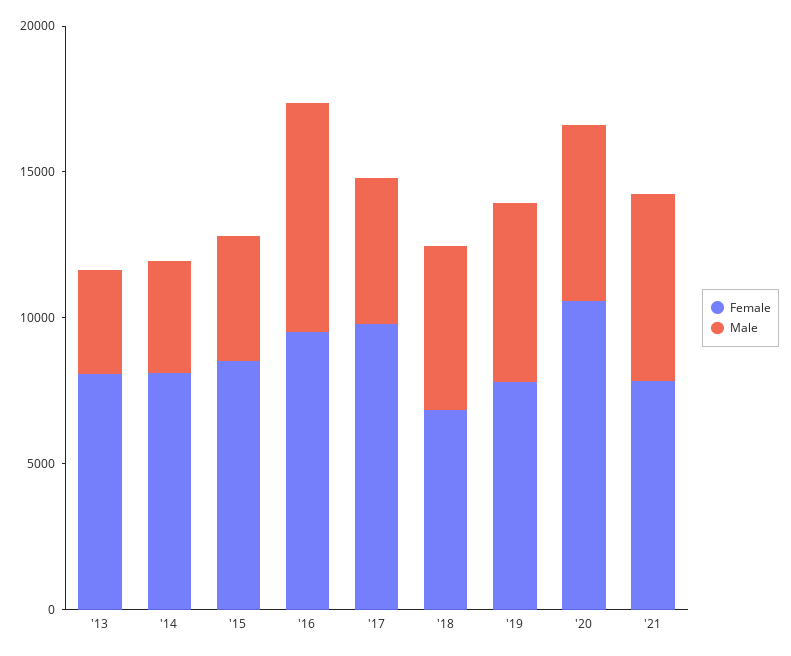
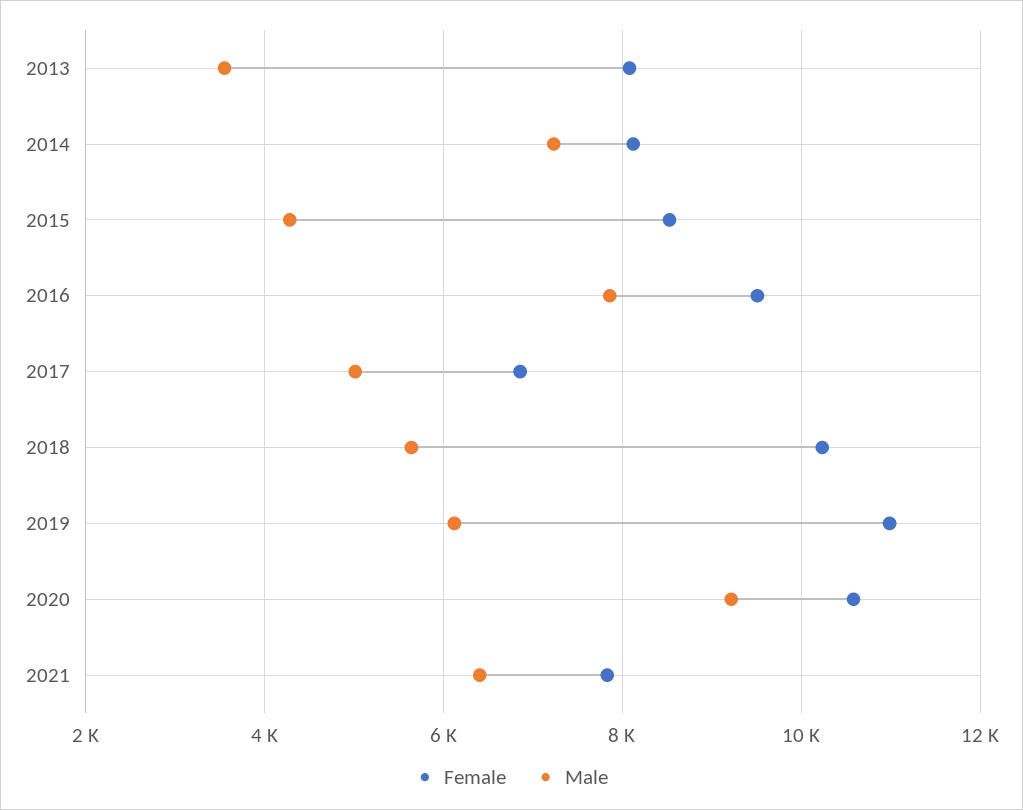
Male, '14: 4000 -> 7200
Female, '17: 10000 -> 6800
Female, '18: 7000 -> 10200
Female, '19: 8000 -> 11000
Male, '20: 6000 -> 9200

